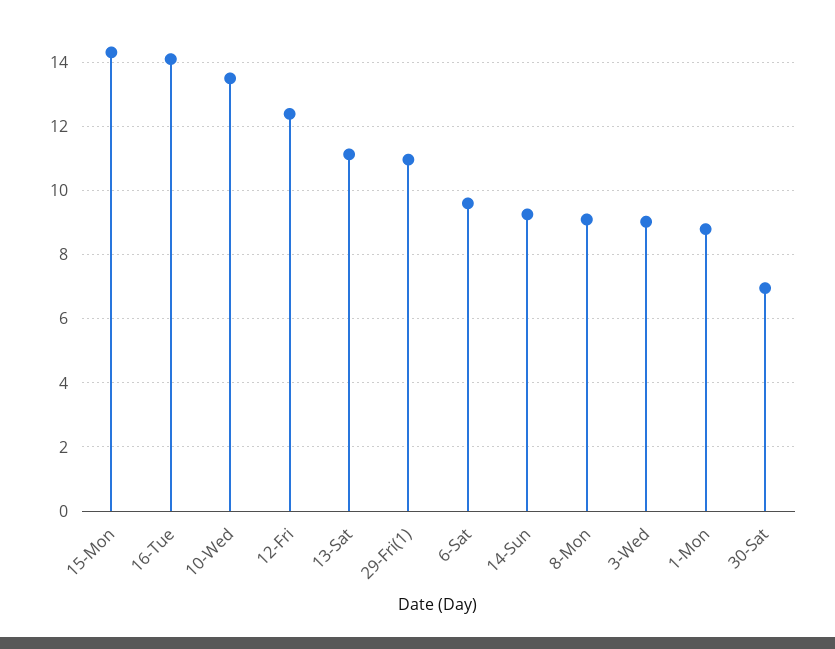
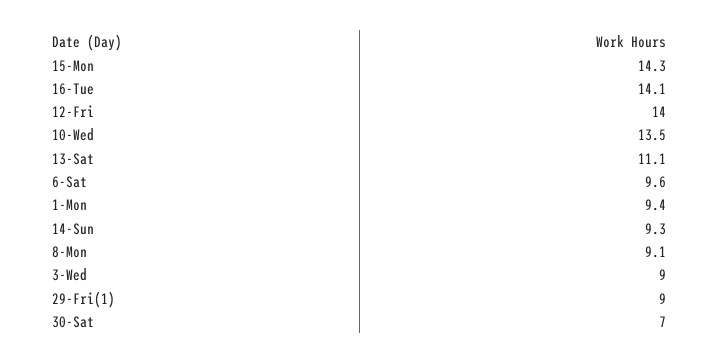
12-Fri: 12.4 -> 14
29-Fri(1): 11 -> 9
1-Mon: 8.8 -> 9.4

